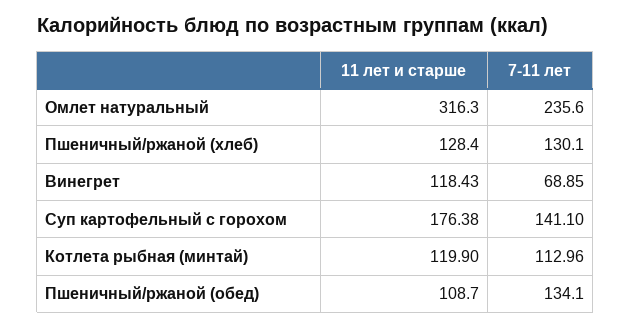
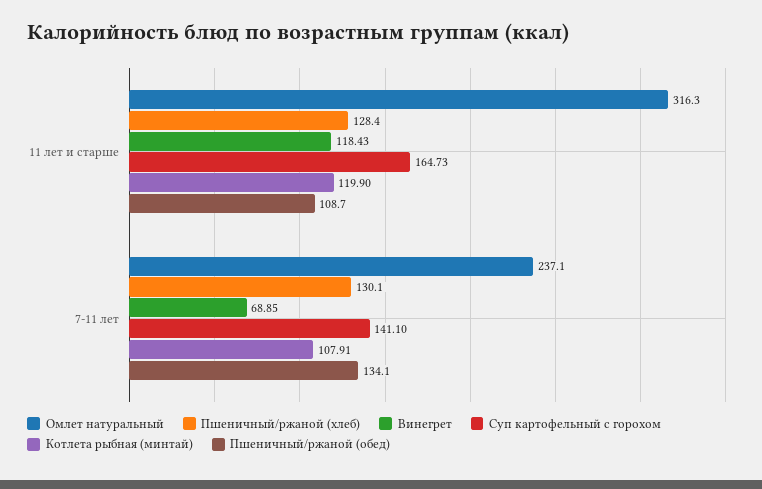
Омлет натуральный, 7-11 лет: 235.6 -> 237.1
Суп картофельный с горохом, 11 лет и старше: 176.38 -> 164.73
Котлета рыбная (минтай), 7-11 лет: 112.96 -> 107.91

